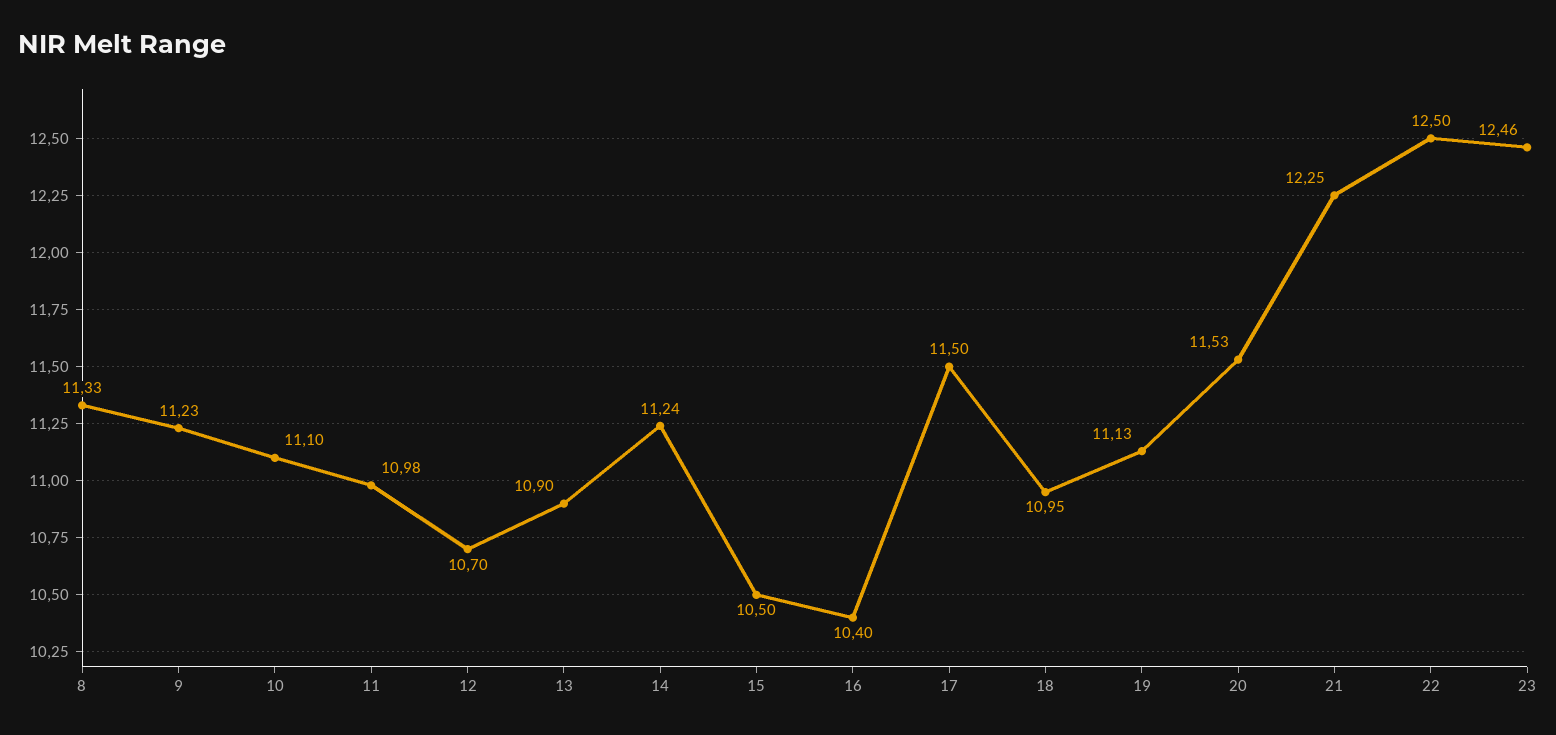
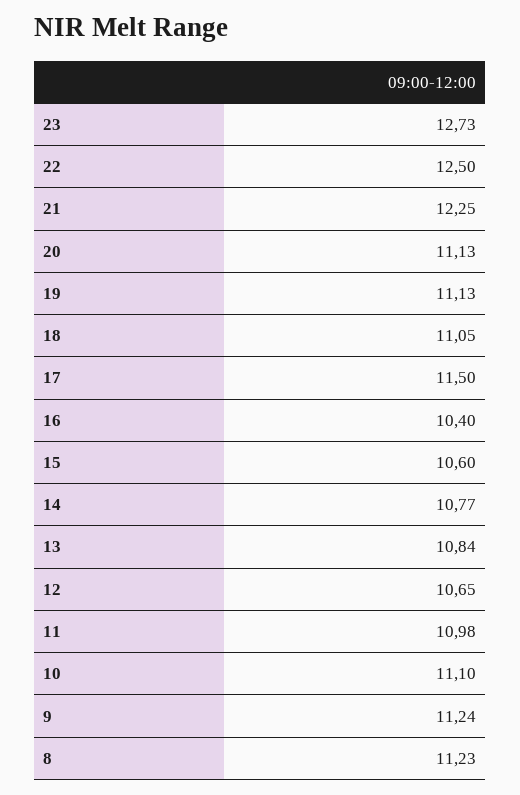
8: 11.33 -> 11.23
9: 11.23 -> 11.24
12: 10.7 -> 10.65
13: 10.9 -> 10.84
14: 11.24 -> 10.77
15: 10.5 -> 10.6
18: 10.95 -> 11.05
20: 11.53 -> 11.13
23: 12.46 -> 12.73

